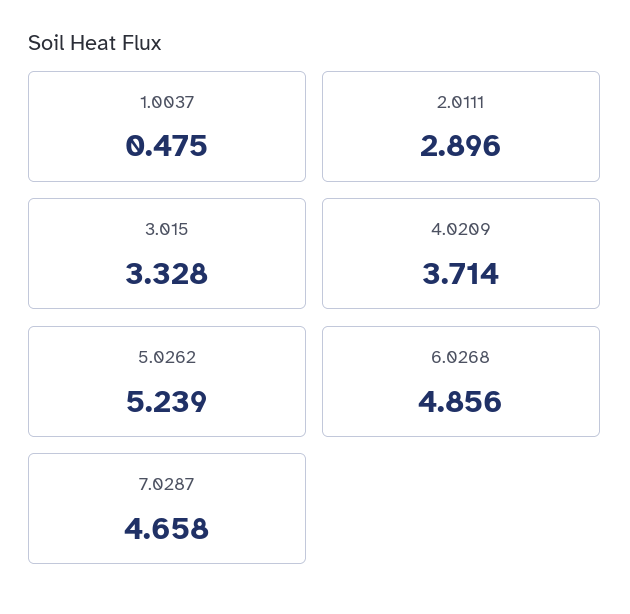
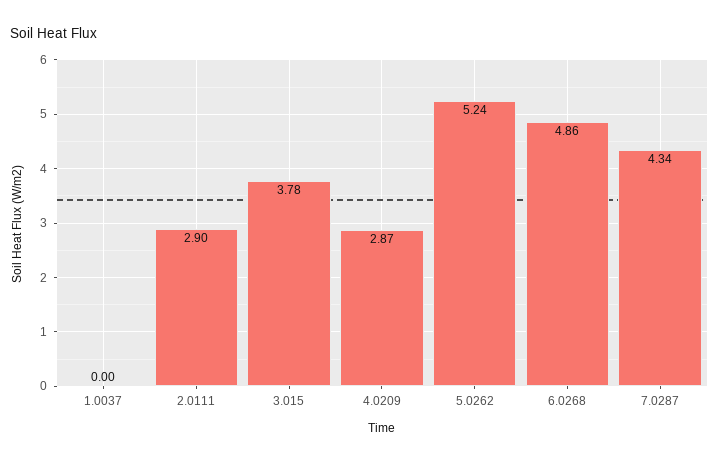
1.0037: 0.475 -> 0
3.015: 3.328 -> 3.78
4.0209: 3.714 -> 2.87
7.0287: 4.658 -> 4.34

